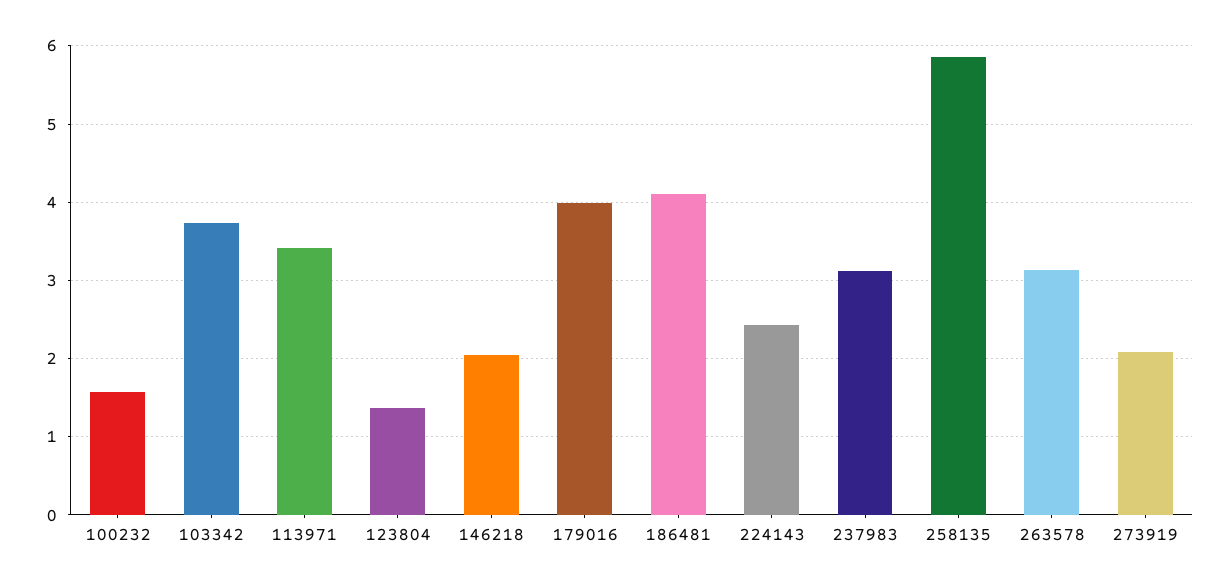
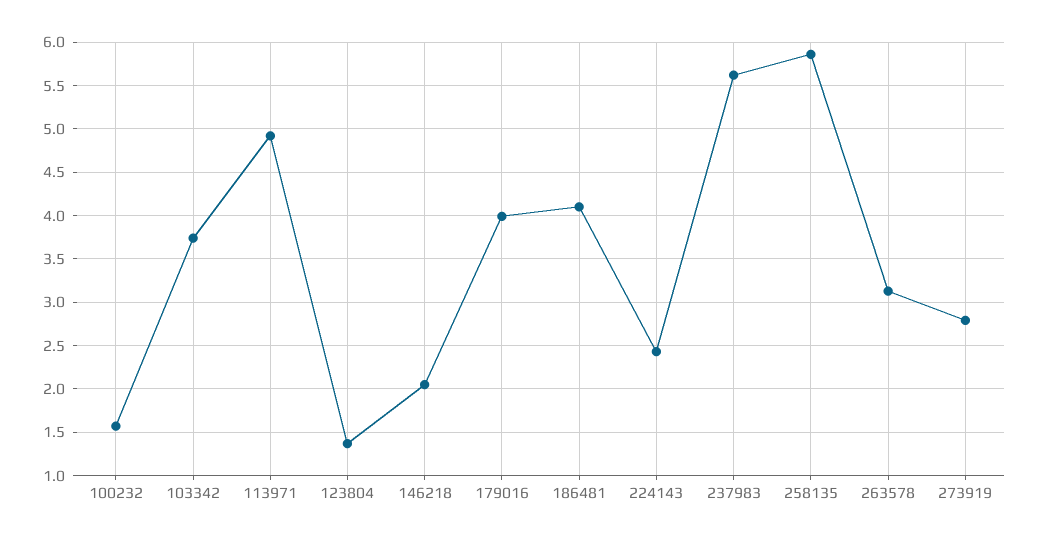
113971: 3.4 -> 4.9
237983: 3.1 -> 5.6
273919: 2.1 -> 2.8

